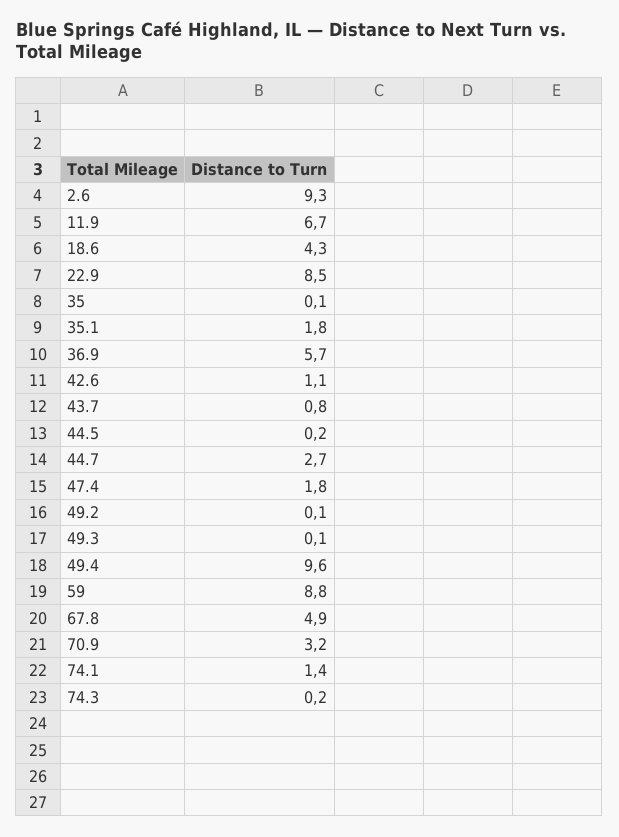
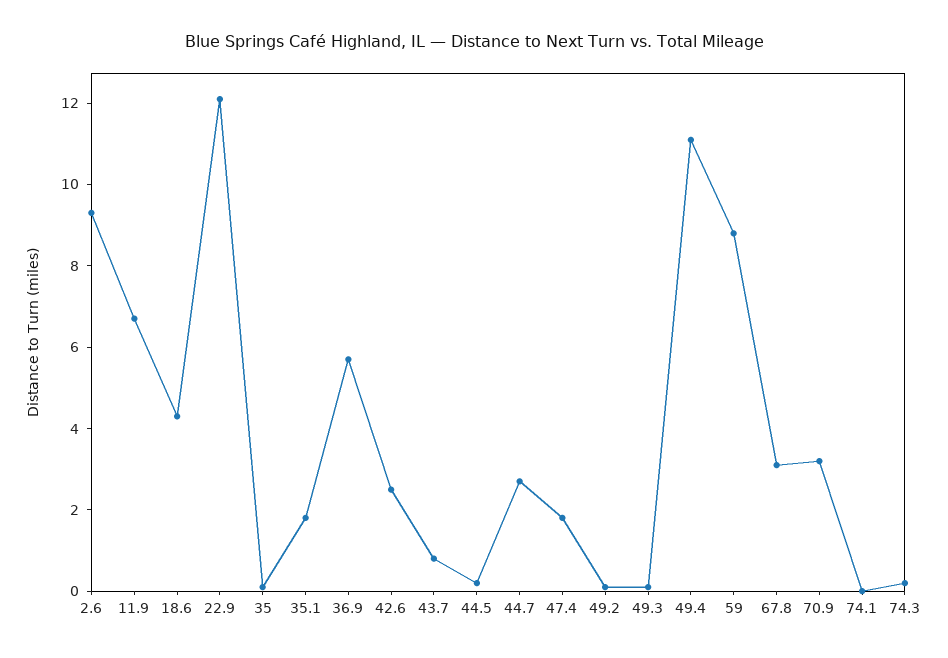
22.9: 8.5 -> 12
42.6: 1.1 -> 2.5
49.4: 9.6 -> 11
67.8: 4.9 -> 3
74.1: 1.4 -> 0

